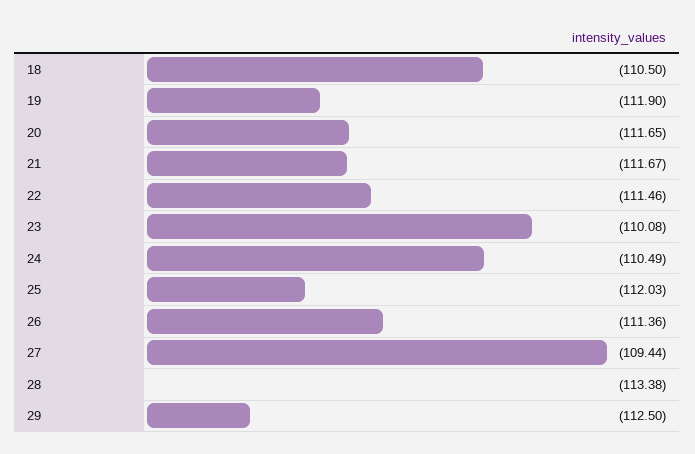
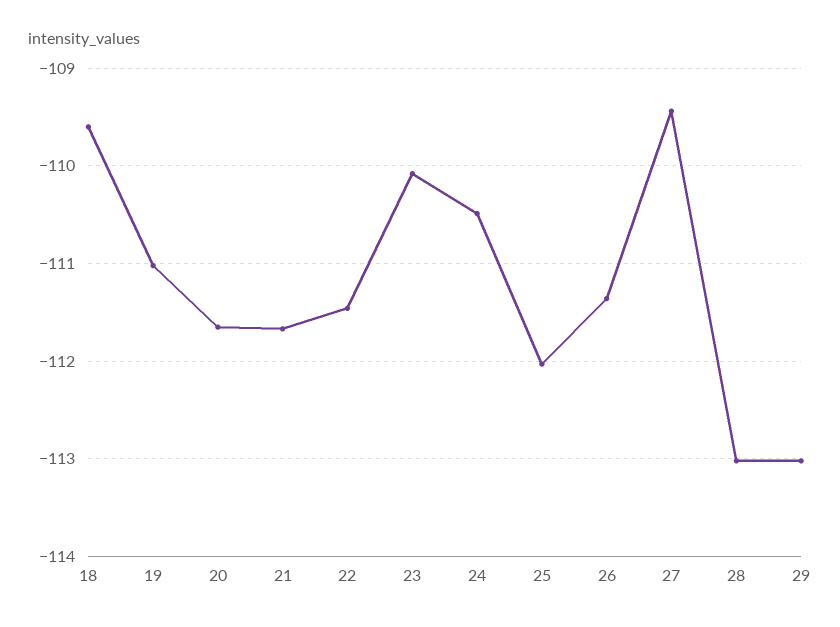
18: -110.5 -> -109.6
19: -111.9 -> -111
28: -113.38 -> -113
29: -112.5 -> -113

